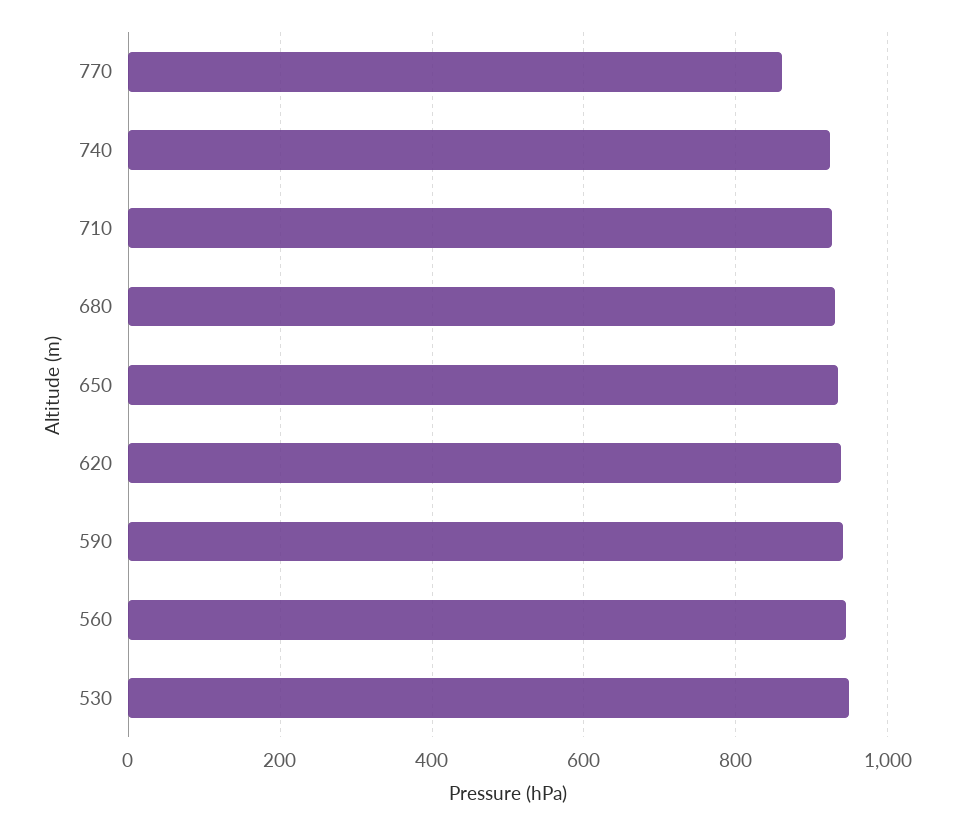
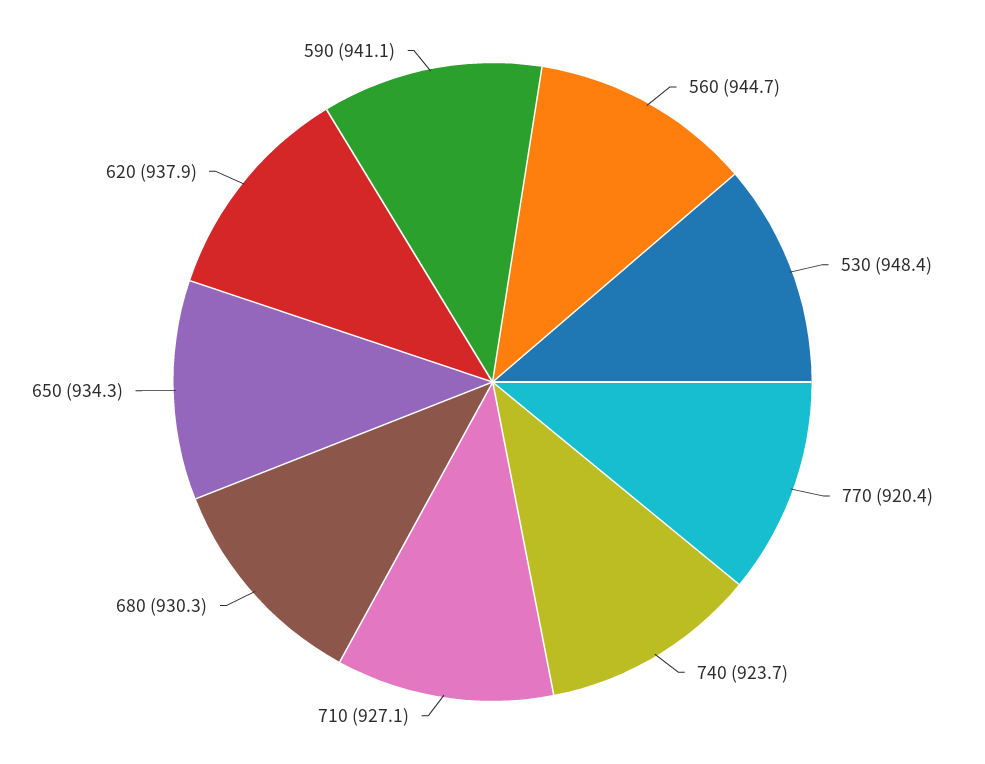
770: 860 -> 920.4

